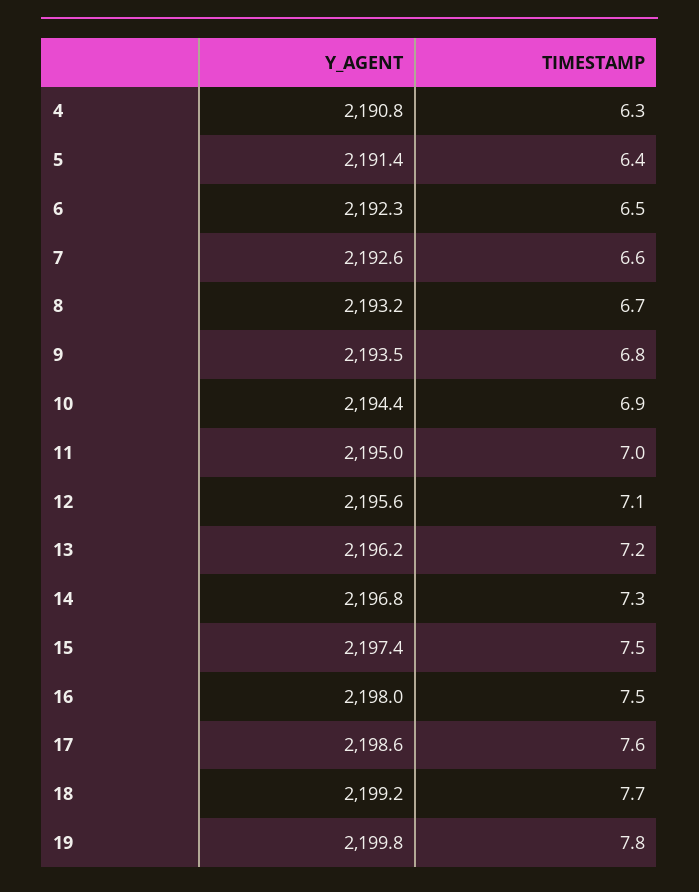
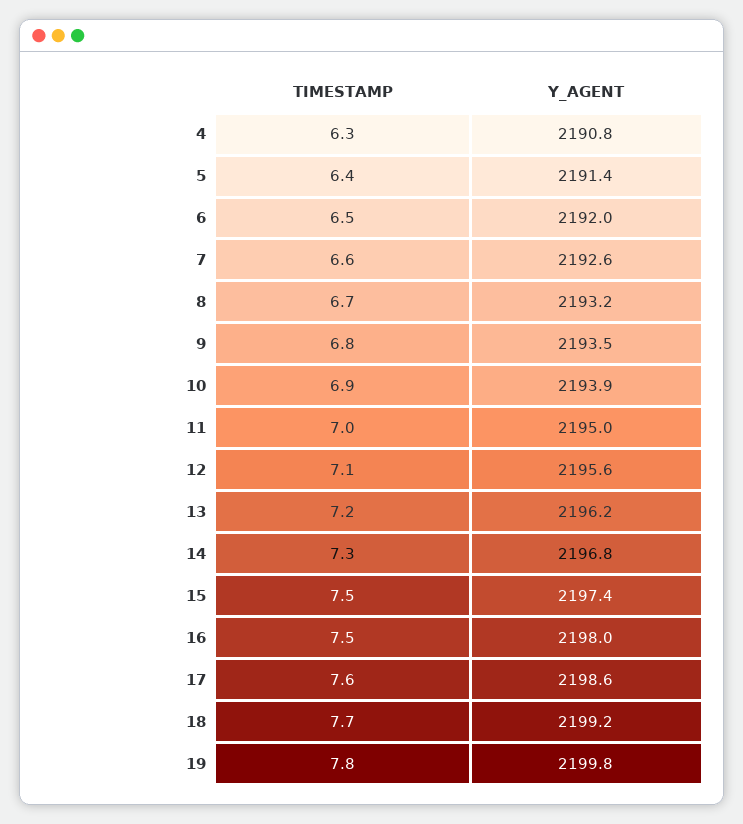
Y_AGENT, 6: 2192.3 -> 2192
Y_AGENT, 10: 2194.4 -> 2193.9

